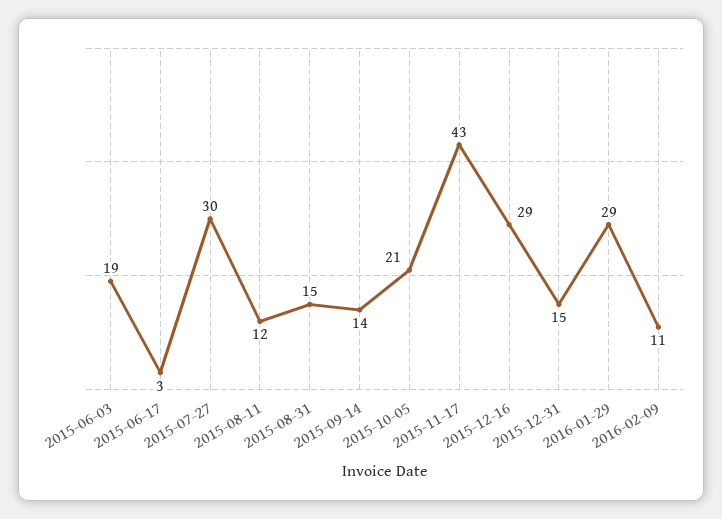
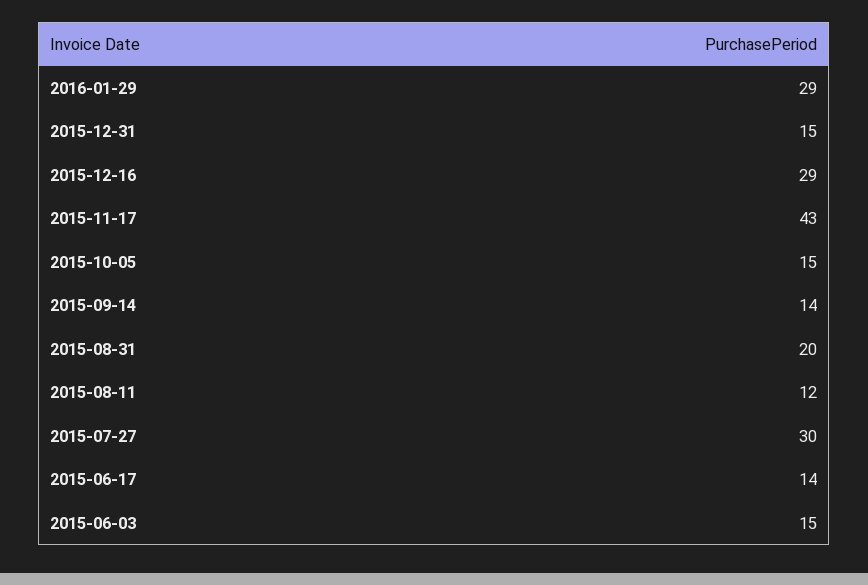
2015-06-03: 19 -> 15
2015-06-17: 3 -> 14
2015-08-31: 15 -> 20
2015-10-05: 21 -> 15
2016-02-09: 11 -> none

